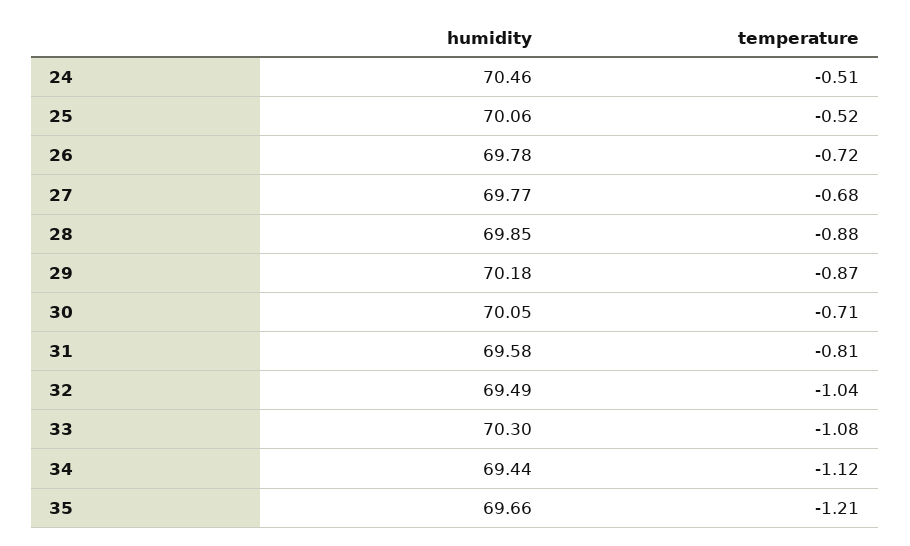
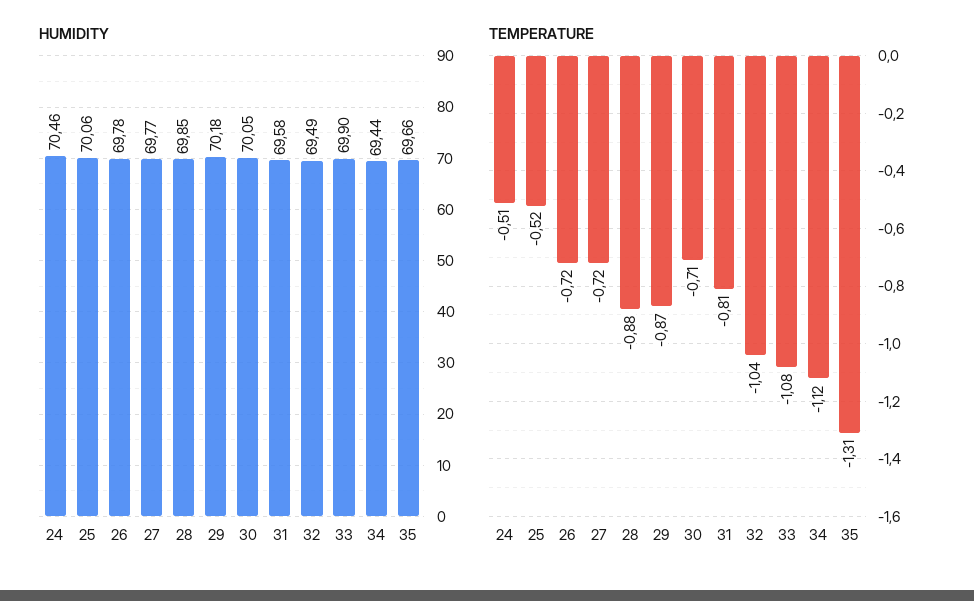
temperature, 27: -0.68 -> -0.72
humidity, 33: 70.3 -> 69.9
temperature, 35: -1.21 -> -1.31

